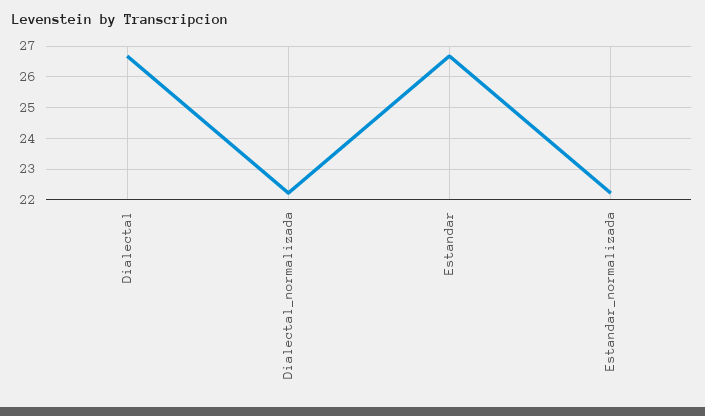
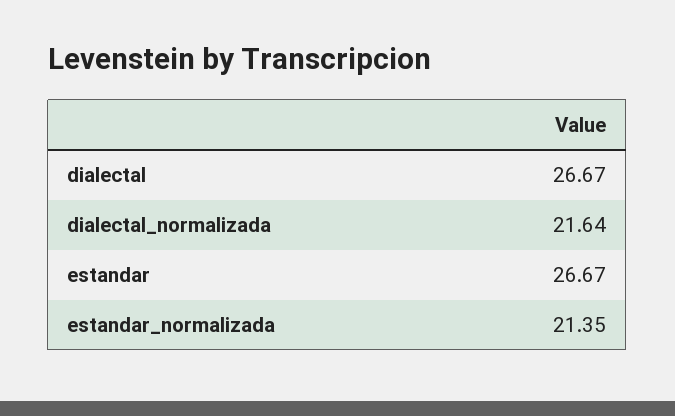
Dialectal_normalizada: 22.2 -> 21.64
Estandar_normalizada: 22.2 -> 21.35

